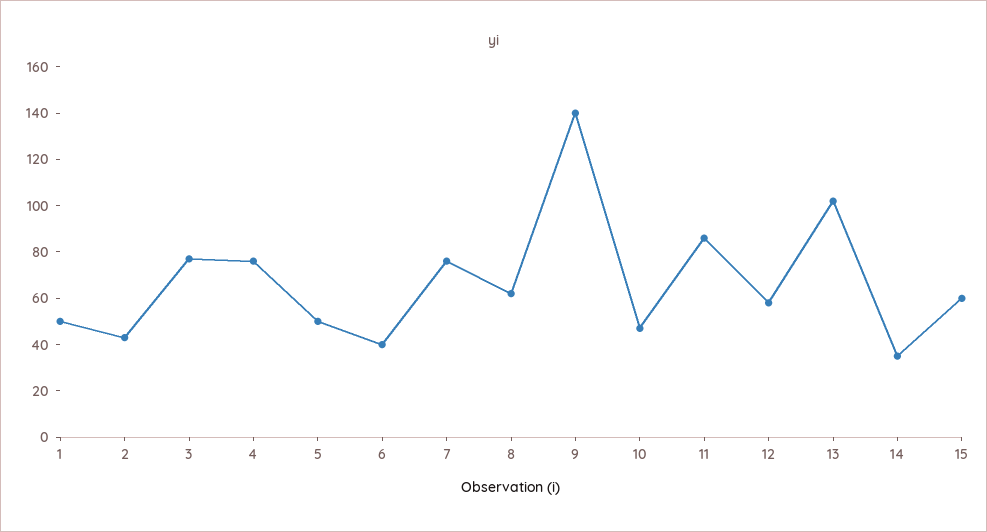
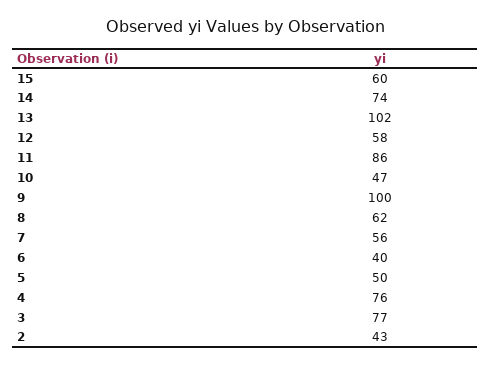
1: 50 -> none
7: 75 -> 56
9: 140 -> 100
14: 35 -> 74

